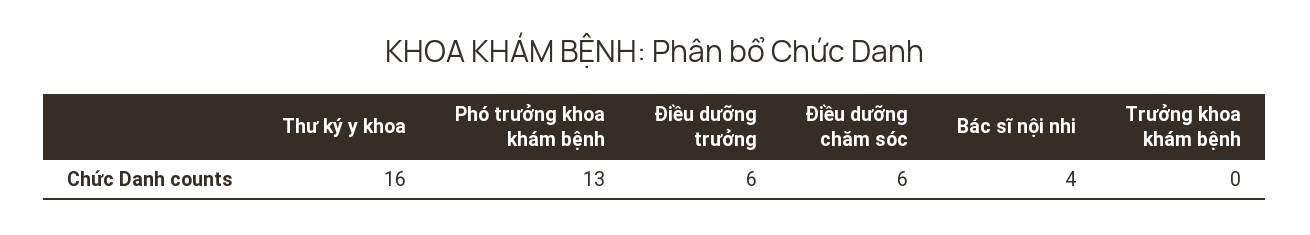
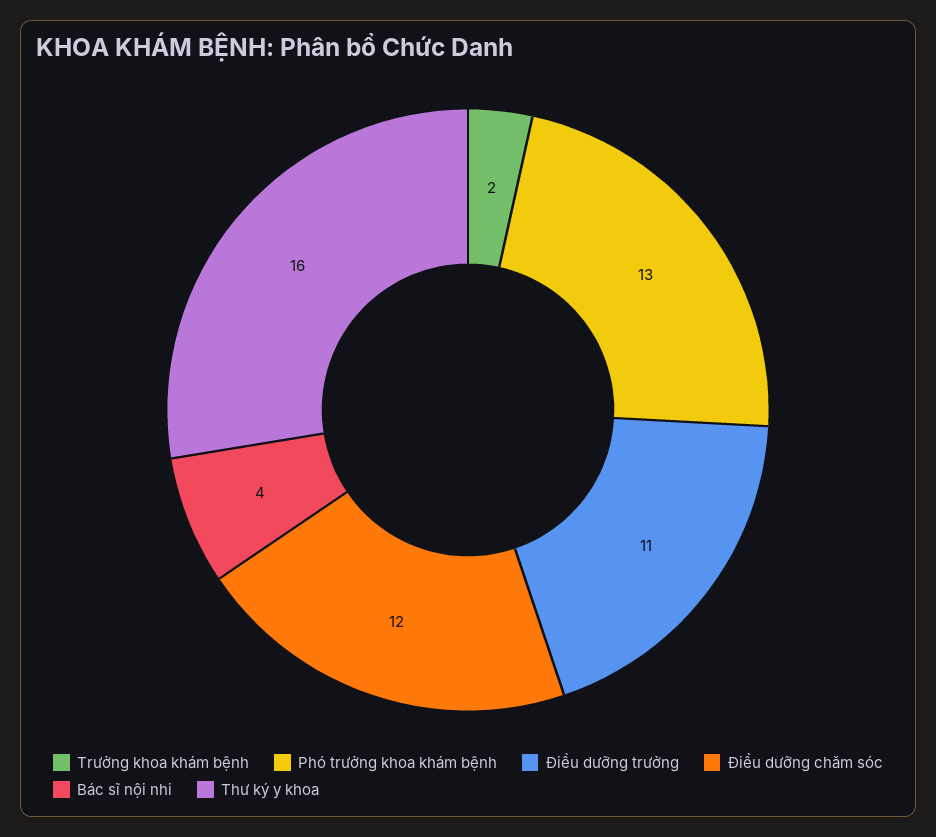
Điều dưỡng trưởng: 6 -> 11
Điều dưỡng chăm sóc: 6 -> 12
Trưởng khoa khám bệnh: 0 -> 2

